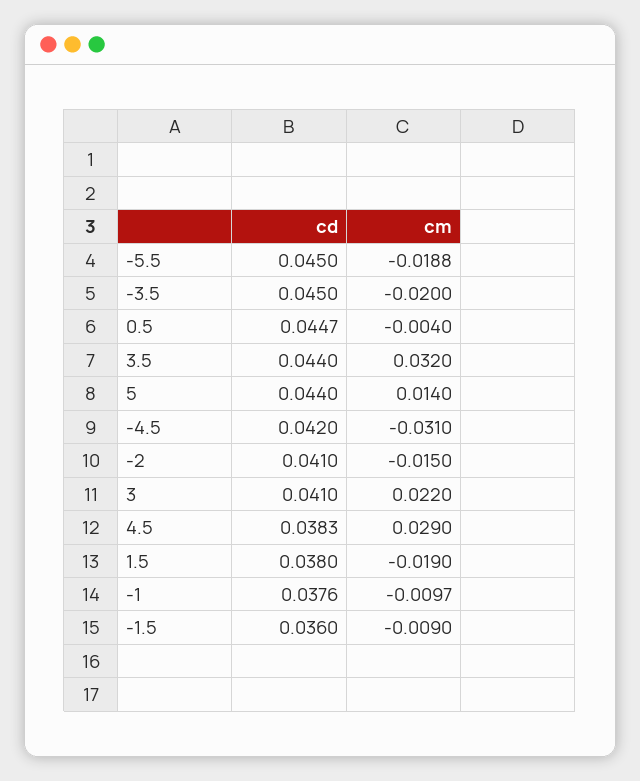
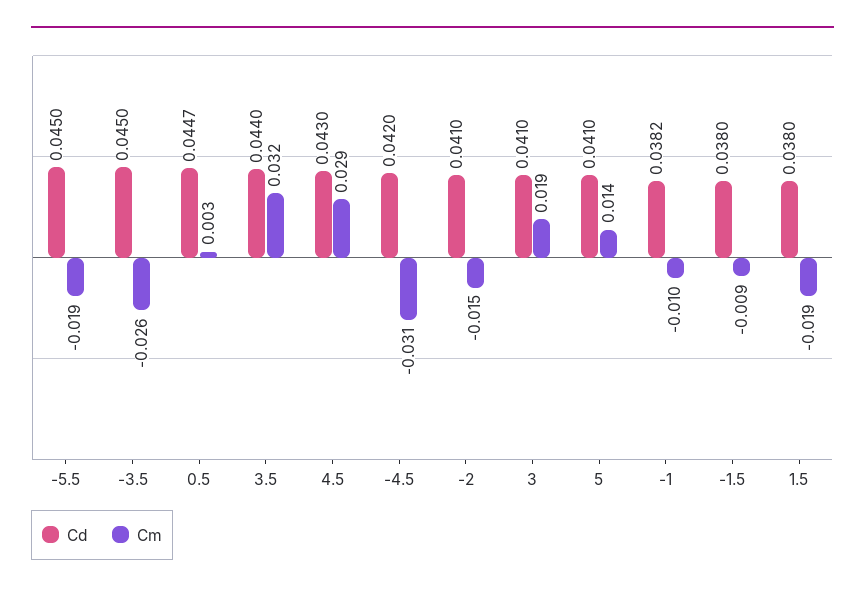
cm, -3.5: -0.02 -> -0.026
cm, 0.5: -0.004 -> 0.003
cd, 5: 0.044 -> 0.041
cm, 3: 0.022 -> 0.019
cd, 4.5: 0.0383 -> 0.043
cd, -1: 0.0376 -> 0.0382
cd, -1.5: 0.036 -> 0.038

